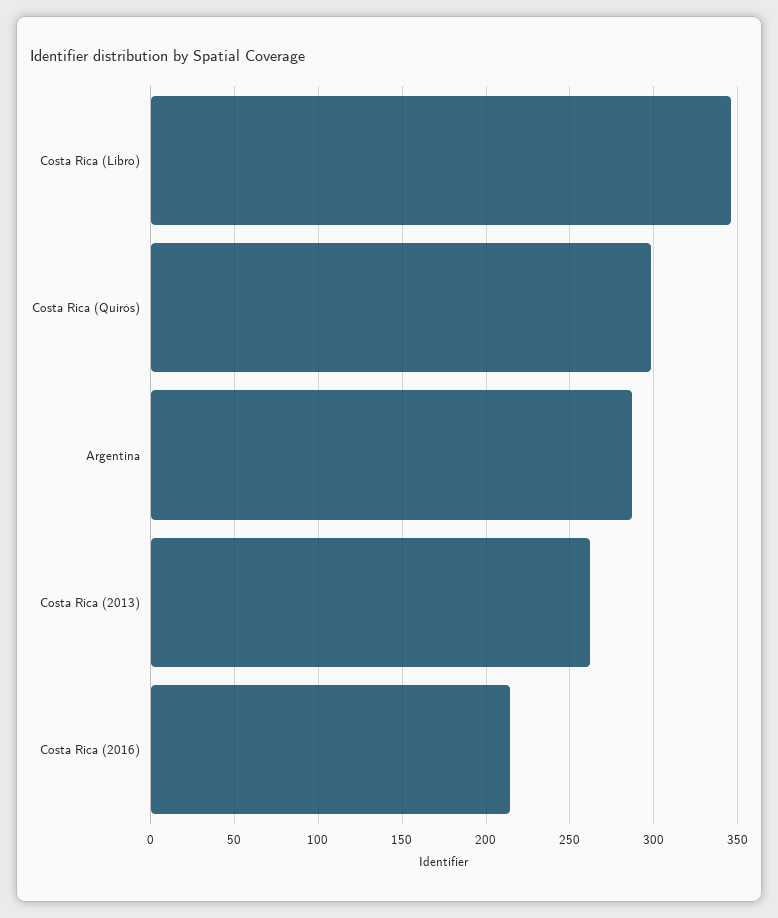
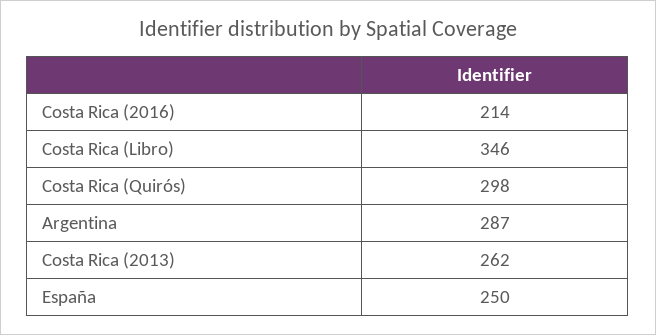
España: none -> 250

